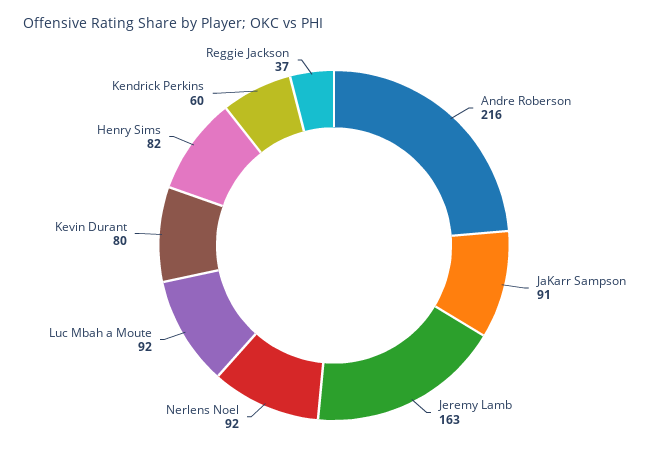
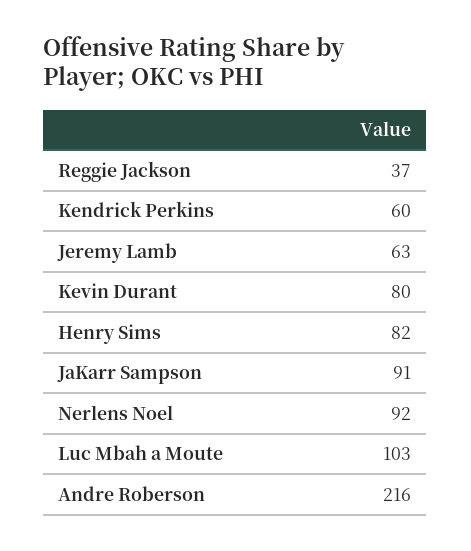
Jeremy Lamb: 163 -> 63
Luc Mbah a Moute: 92 -> 103

